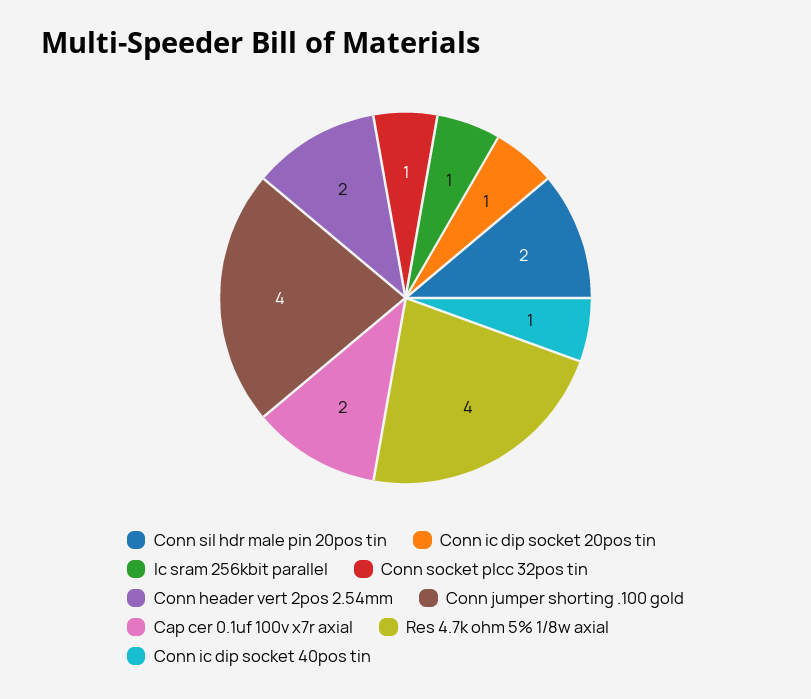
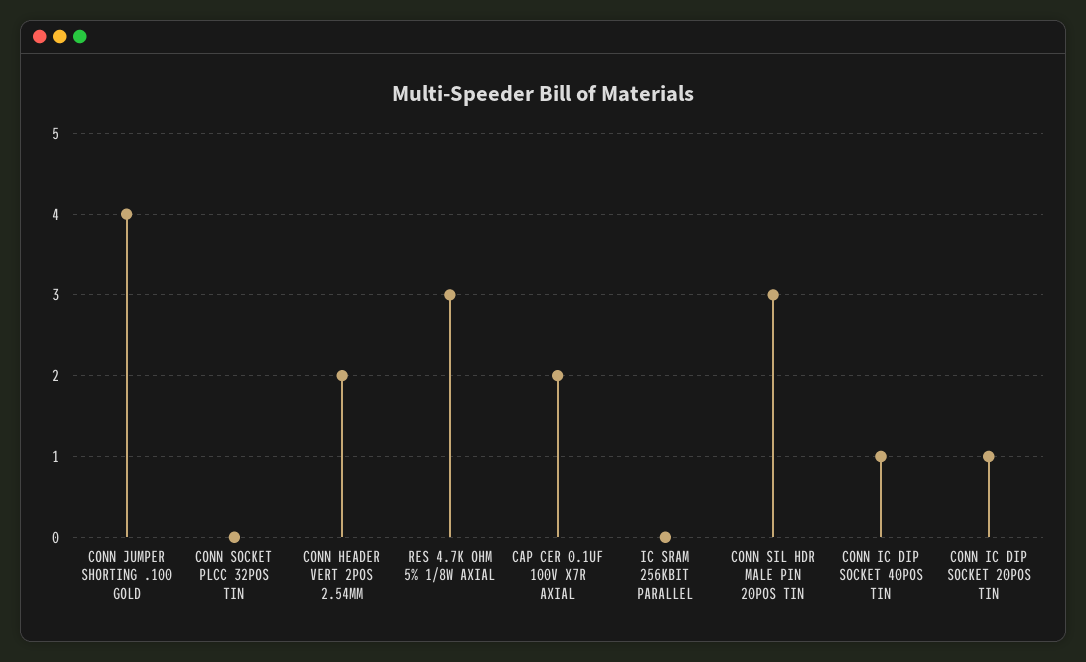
Conn sil hdr male pin 20pos tin: 2 -> 3
Ic sram 256kbit parallel: 1 -> 0
Conn socket plcc 32pos tin: 1 -> 0
Res 4.7k ohm 5% 1/8w axial: 4 -> 3

